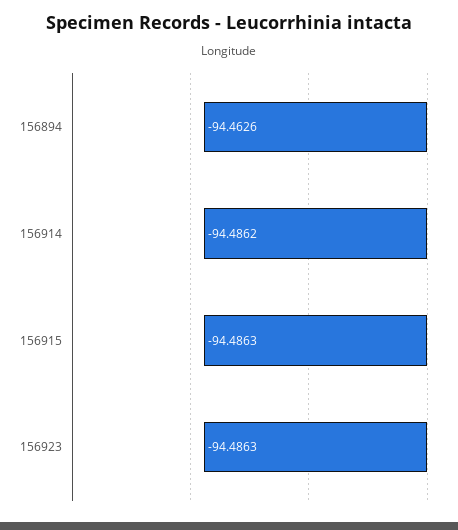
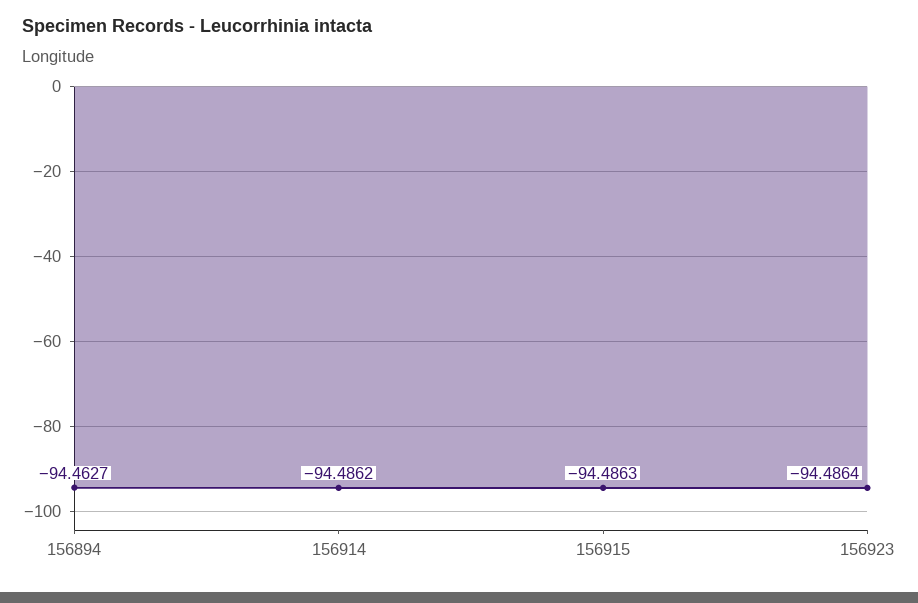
156894: -94.4626 -> -94.4627
156923: -94.4863 -> -94.4864

